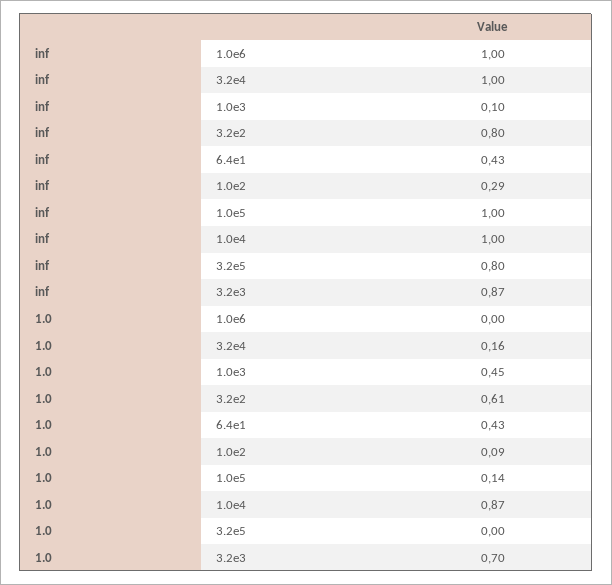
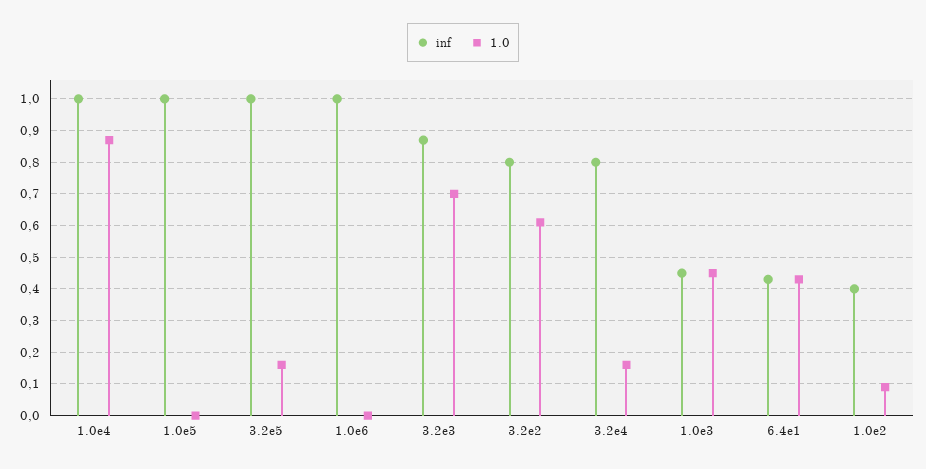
inf, 3.2e4: 1 -> 0.8
inf, 1.0e3: 0.1 -> 0.45
inf, 1.0e2: 0.29 -> 0.4
inf, 3.2e5: 0.8 -> 1
1.0, 1.0e5: 0.14 -> 0
1.0, 3.2e5: 0 -> 0.15

